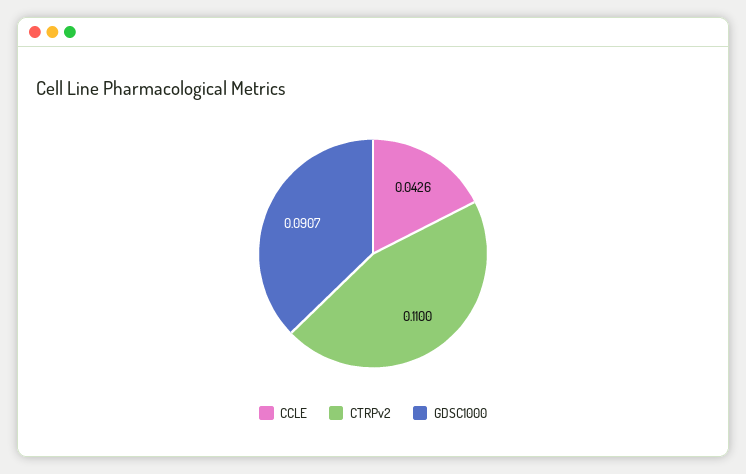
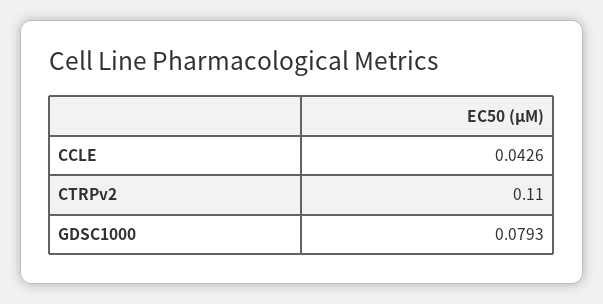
GDSC1000: 0.0907 -> 0.0793

